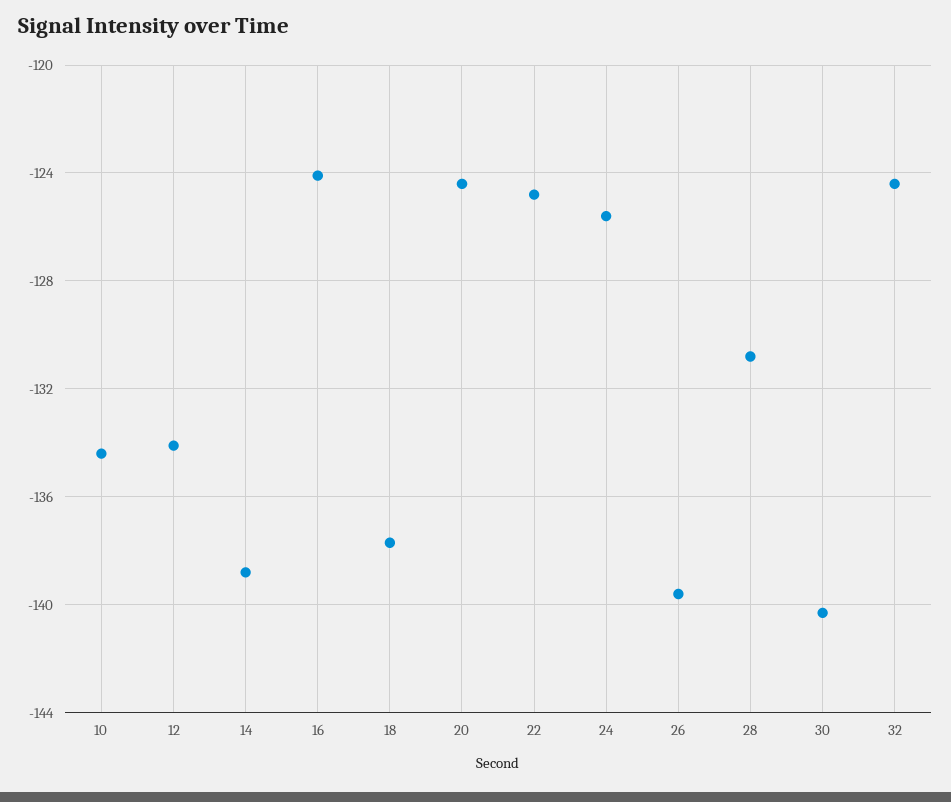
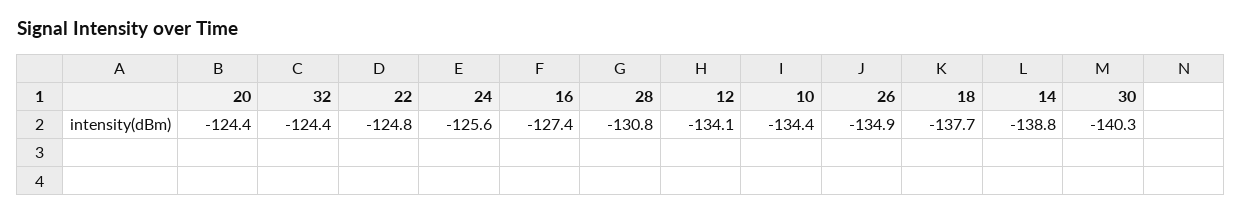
16: -124 -> -127.4
26: -139.5 -> -134.9

